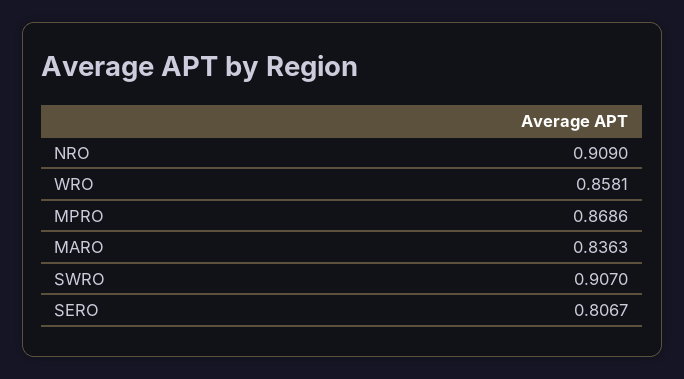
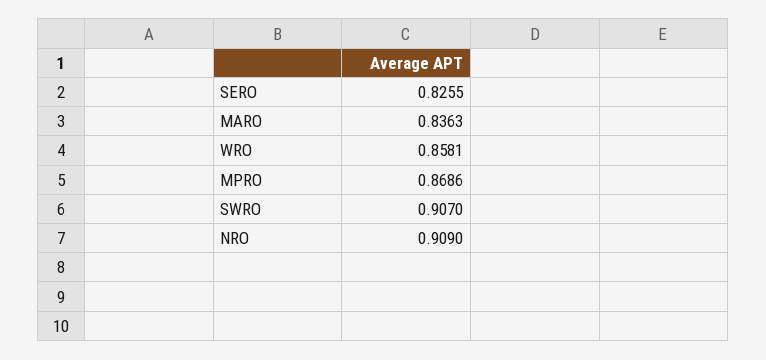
SERO: 0.8067 -> 0.8255

